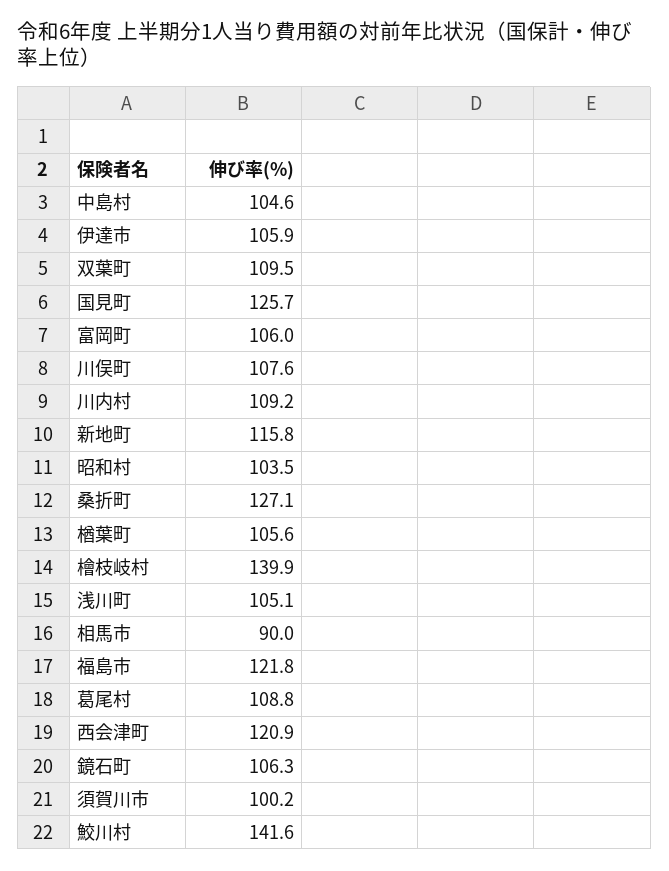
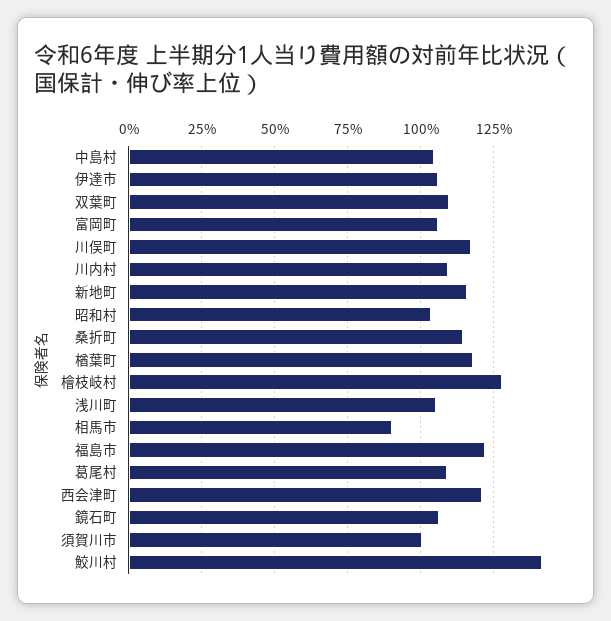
国見町: 125.7 -> none
川俣町: 107.6 -> 117.5
桑折町: 127.1 -> 115
楢葉町: 105.6 -> 117.5
檜枝岐村: 139.9 -> 127.5

